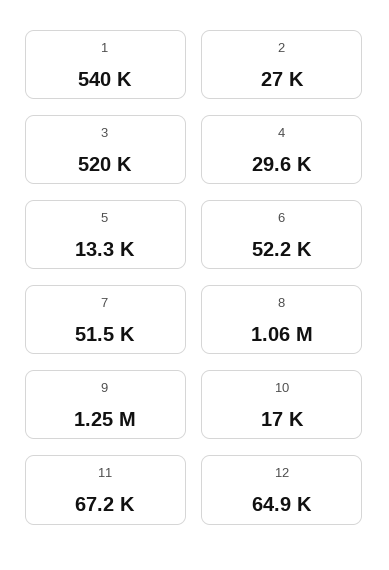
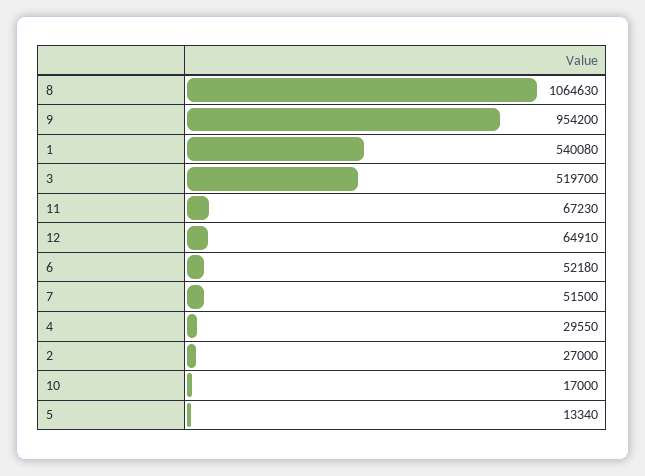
9: 1250000 -> 954200

